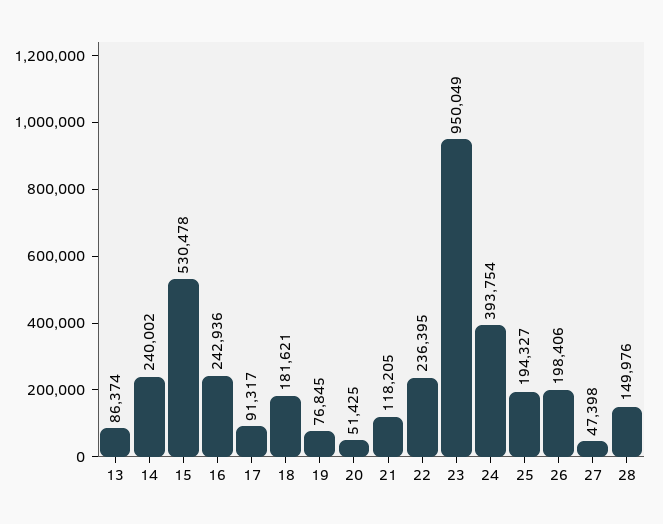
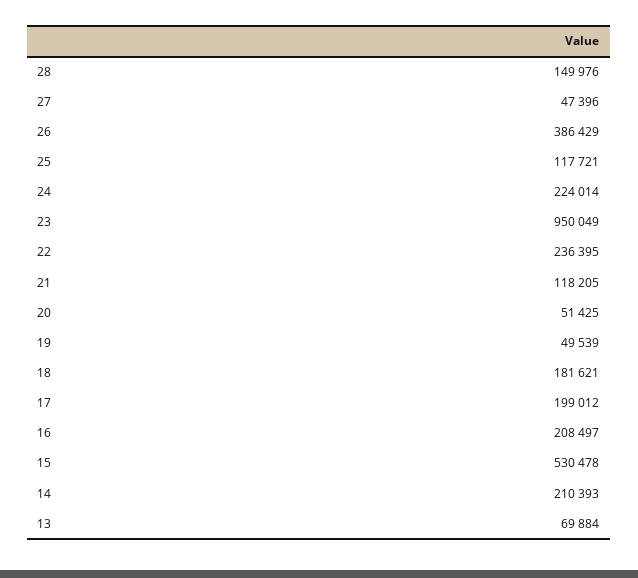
13: 86374 -> 69884
14: 240002 -> 210393
16: 242936 -> 208497
17: 91317 -> 199012
19: 76845 -> 49539
24: 393754 -> 224014
25: 194327 -> 117721
26: 198406 -> 386429
27: 47398 -> 47396

